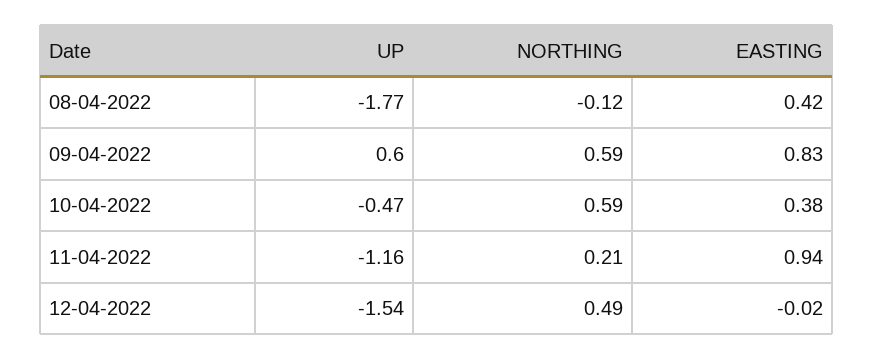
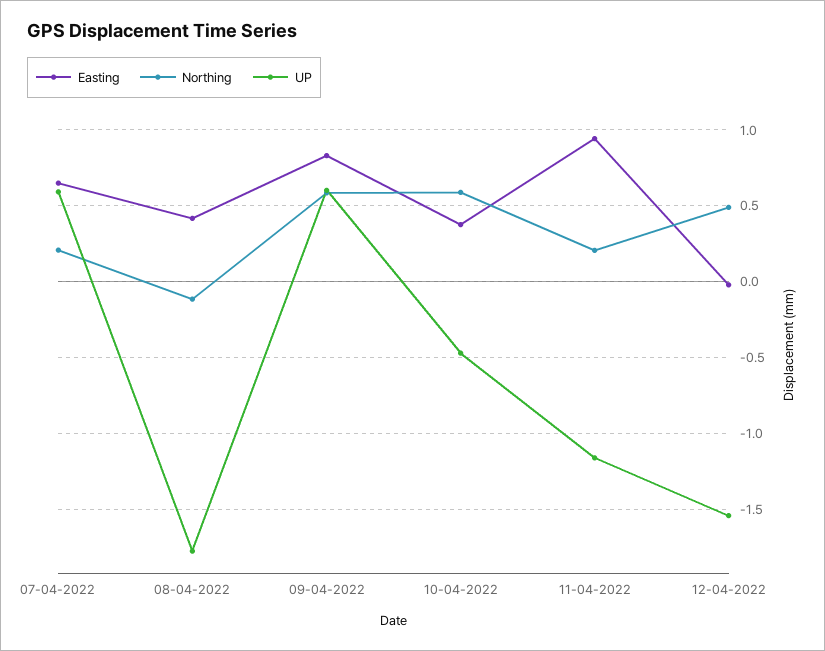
EASTING, 07-04-2022: none -> 0.65
NORTHING, 07-04-2022: none -> 0.2
UP, 07-04-2022: none -> 0.6

